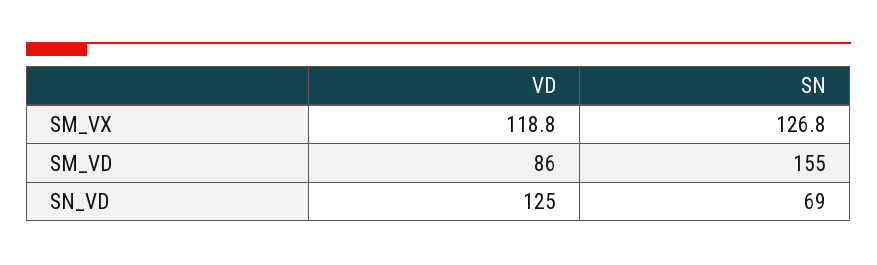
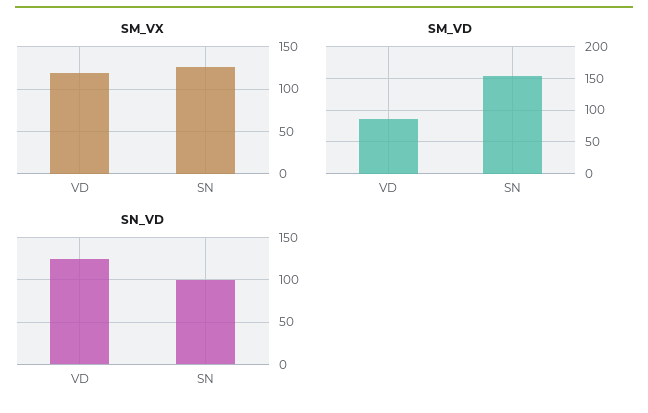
SN_VD, SN: 69 -> 100

